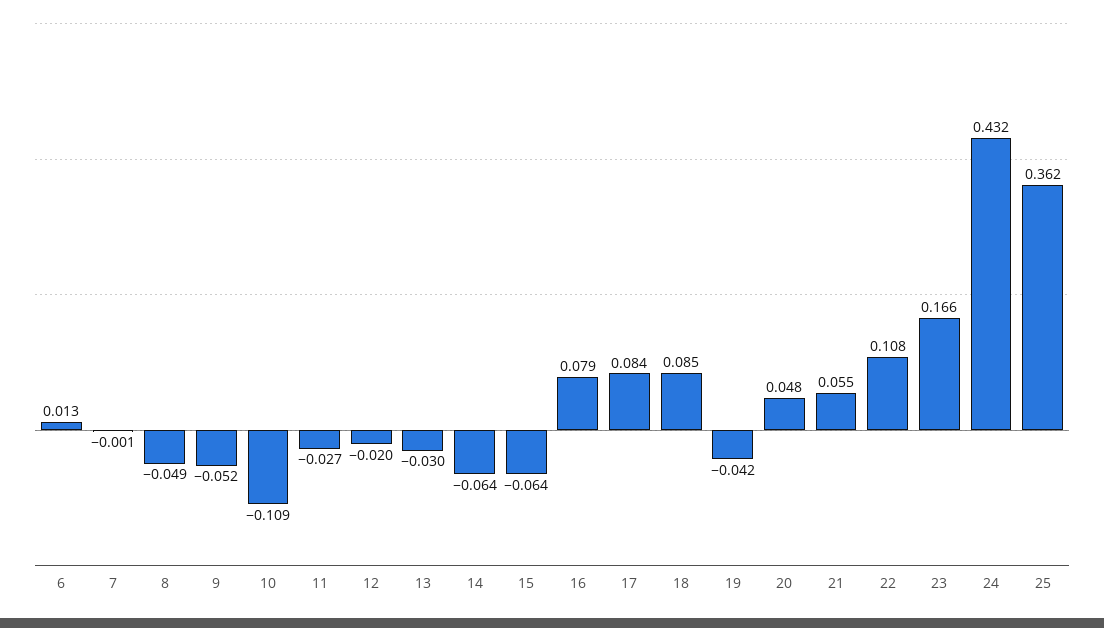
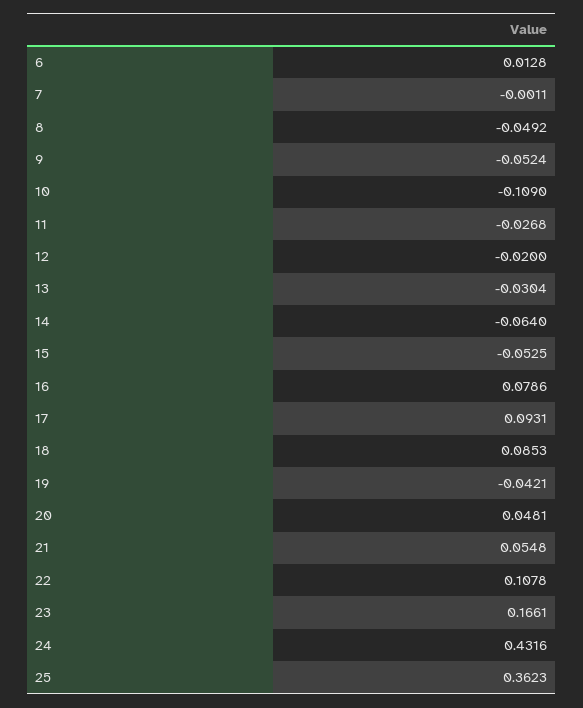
15: -0.064 -> -0.0525
17: 0.084 -> 0.0931

